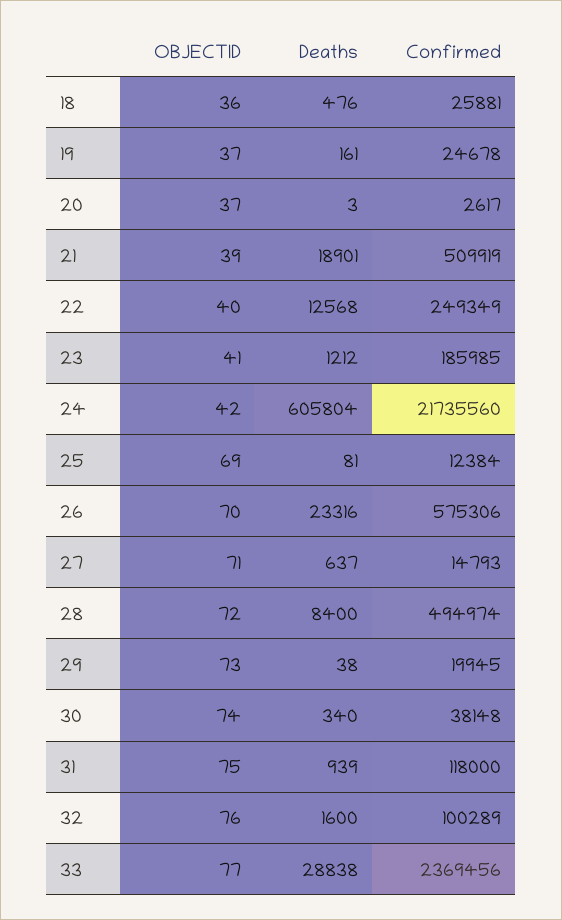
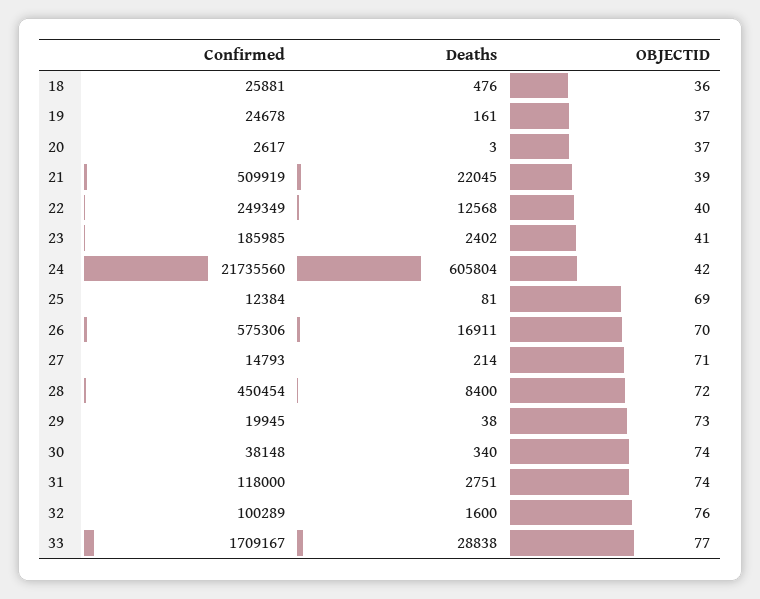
Deaths, 21: 18901 -> 22045
Deaths, 23: 1212 -> 2402
Deaths, 26: 23316 -> 16911
Deaths, 27: 637 -> 214
Confirmed, 28: 494974 -> 450454
OBJECTID, 31: 75 -> 74
Deaths, 31: 939 -> 2751
Confirmed, 33: 2369456 -> 1709167

